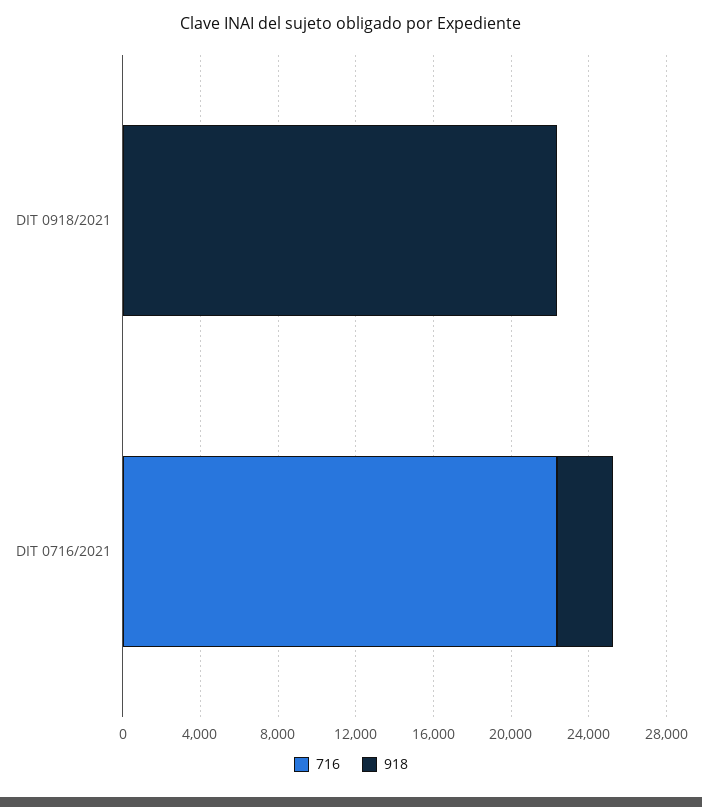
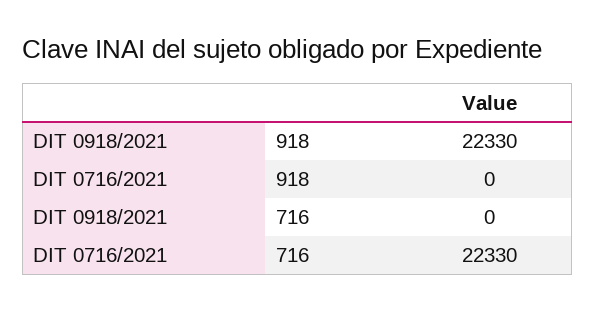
918, DIT 0716/2021: 3000 -> 0

